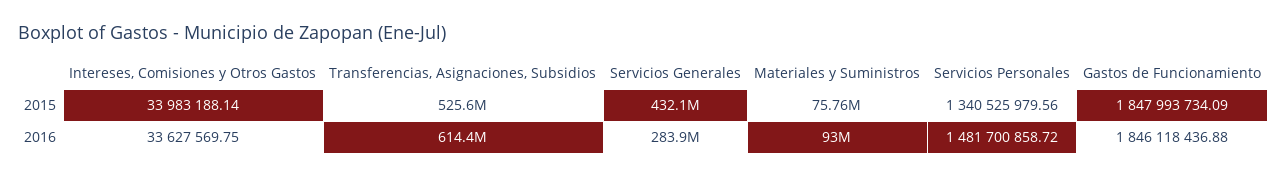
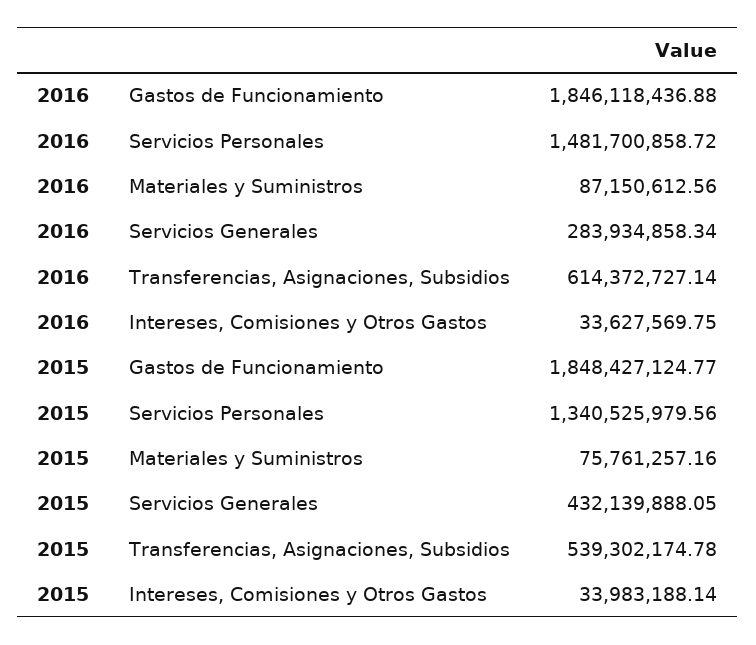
Transferencias, Asignaciones, Subsidios, 2015: 525600000 -> 539302174.78
Gastos de Funcionamiento, 2015: 1847993734.09 -> 1848427124.77
Materiales y Suministros, 2016: 93000000 -> 87150612.56

